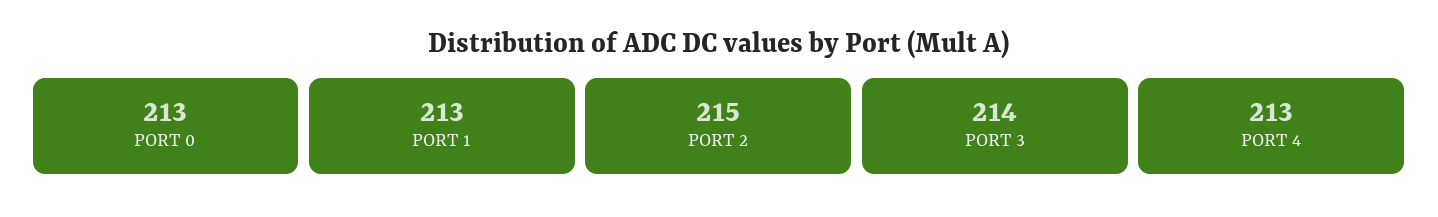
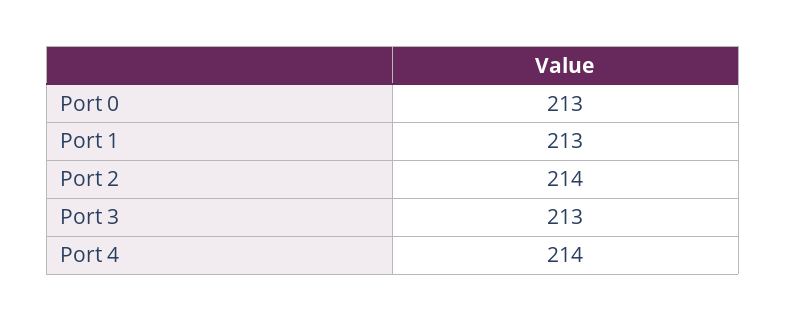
PORT 2: 215 -> 214
PORT 3: 214 -> 213
PORT 4: 213 -> 214

